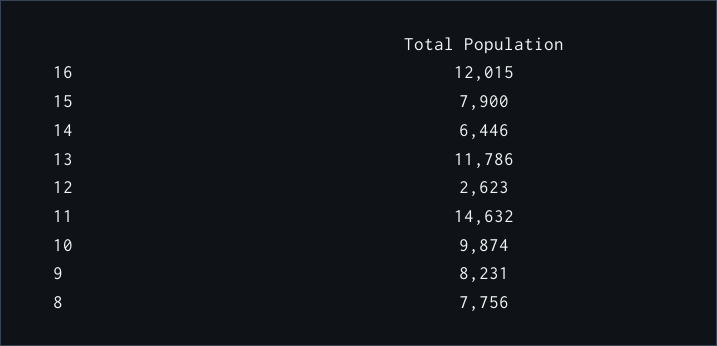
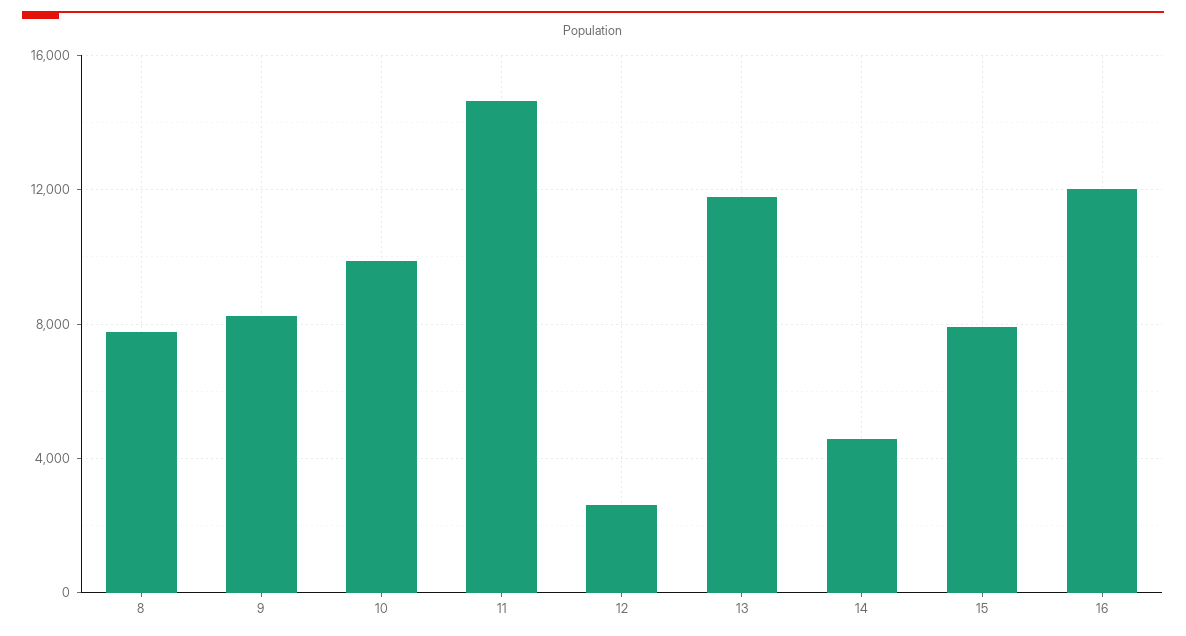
14: 6446 -> 4500

